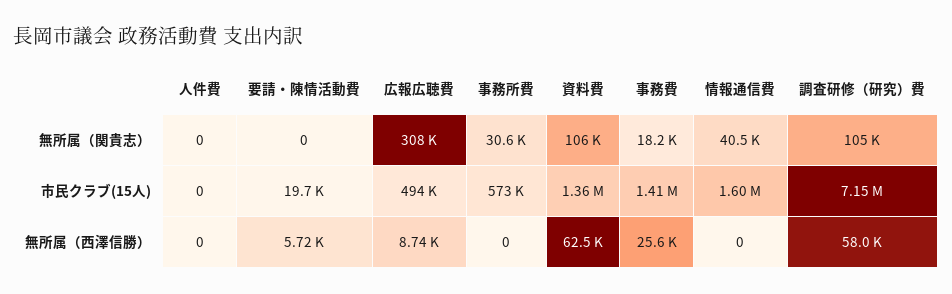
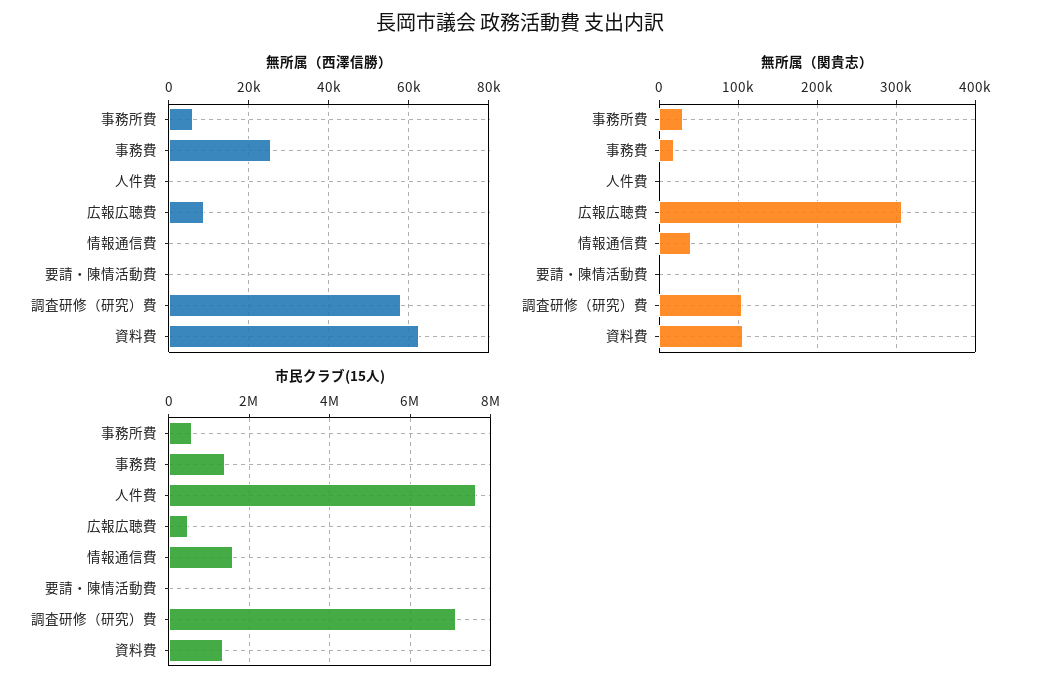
市民クラブ(15人), 人件費: 0 -> 7600000
無所属（西澤信勝）, 要請・陳情活動費: 5720 -> 0
無所属（西澤信勝）, 事務所費: 0 -> 6000

